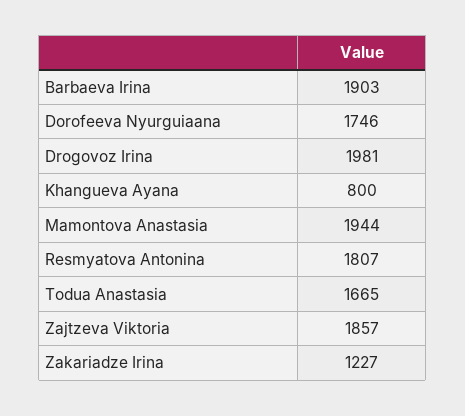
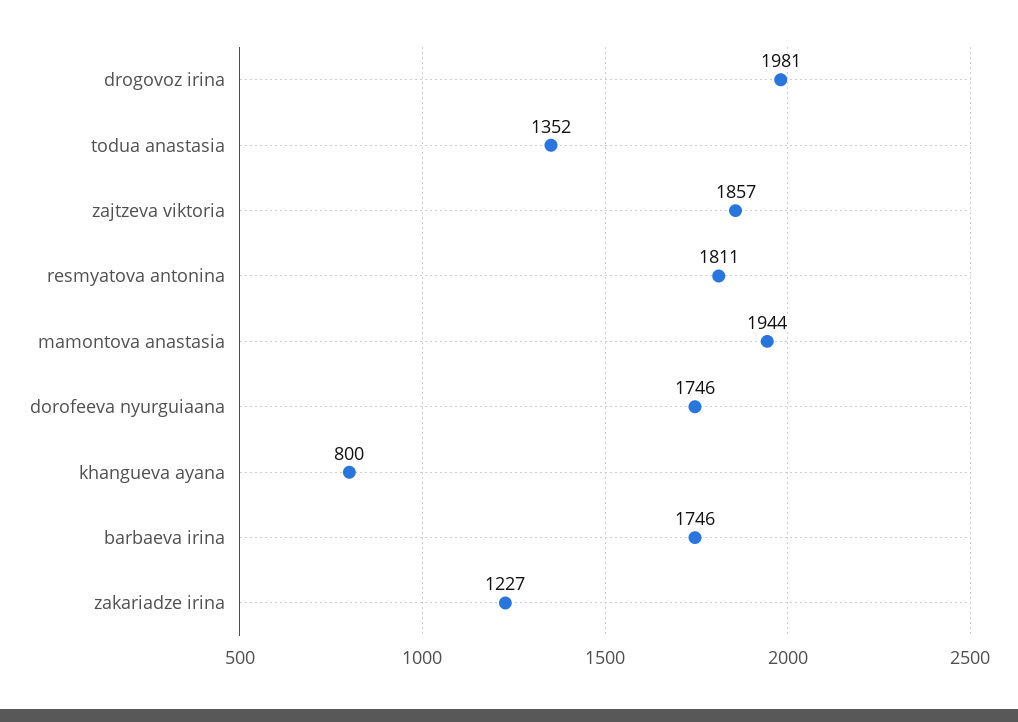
Barbaeva Irina: 1903 -> 1746
Resmyatova Antonina: 1807 -> 1811
Todua Anastasia: 1665 -> 1352

